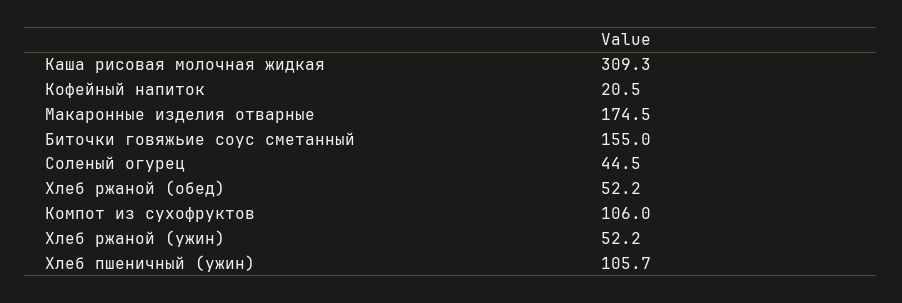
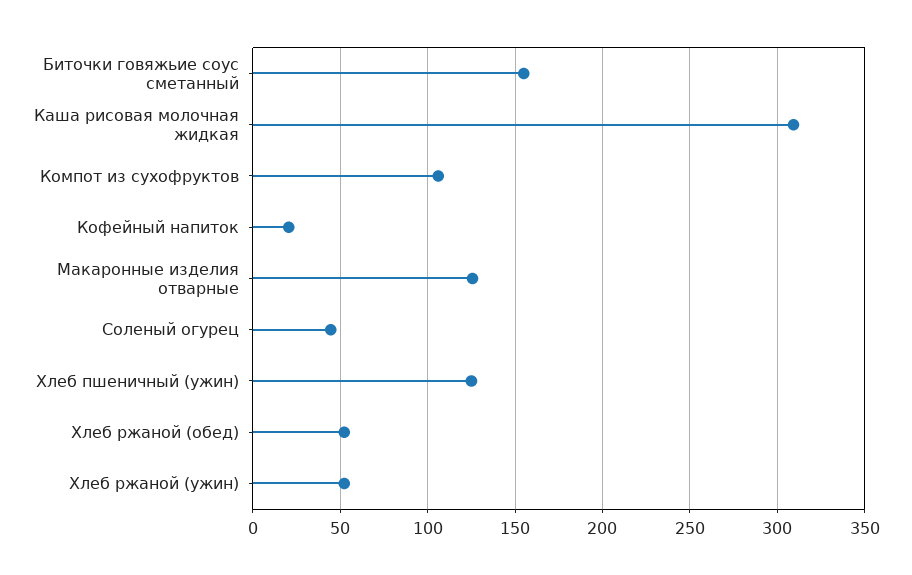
Макаронные изделия отварные: 174.5 -> 125
Хлеб пшеничный (ужин): 105.7 -> 125

